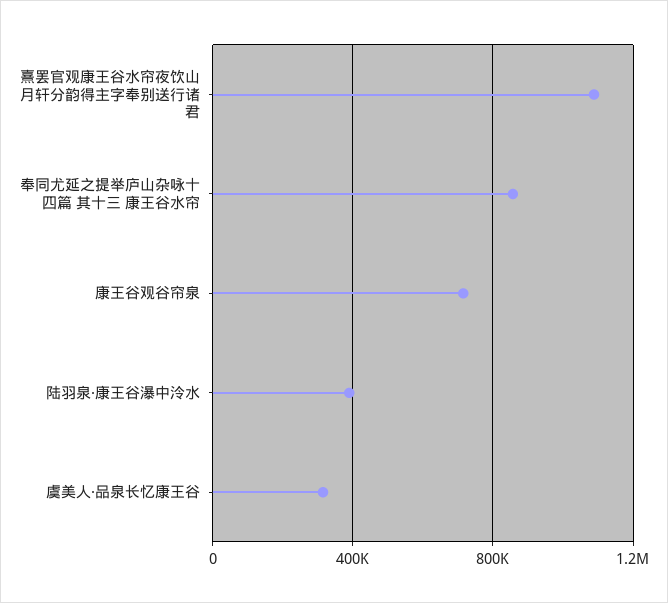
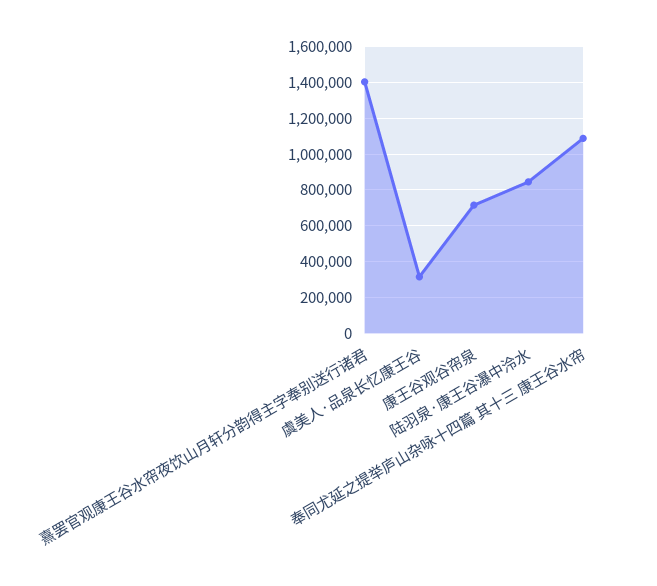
熹罢官观康王谷水帘夜饮山月轩分韵得主字奉别送行诸君: 1100000 -> 1400000
奉同尤延之提举庐山杂咏十四篇 其十三 康王谷水帘: 850000 -> 1100000
陆羽泉·康王谷瀑中泠水: 400000 -> 850000

